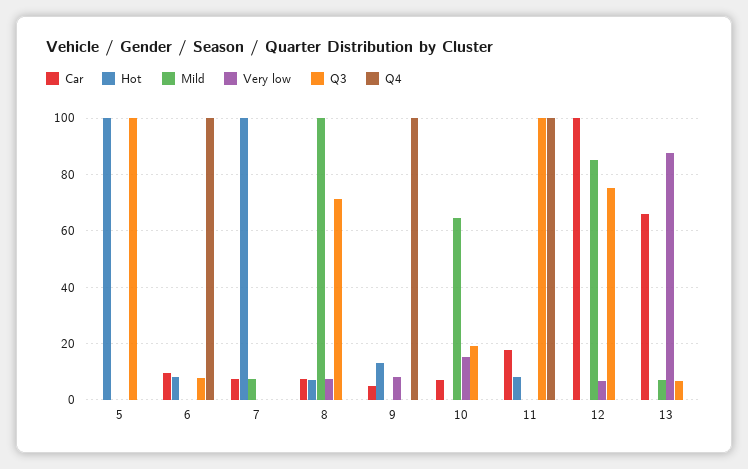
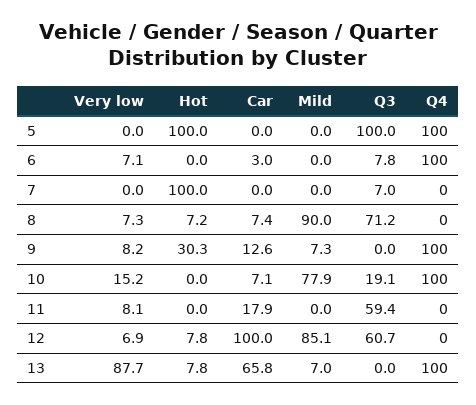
Q4, 5: 0 -> 100
Car, 6: 10 -> 3
Hot, 6: 7.5 -> 0
Very low, 6: 0 -> 7.1
Car, 7: 7.5 -> 0
Mild, 7: 7.5 -> 0
Q3, 7: 0 -> 7
Mild, 8: 100 -> 90
Car, 9: 5 -> 12.6
Hot, 9: 12.5 -> 30.3
Mild, 9: 0 -> 7.3
Mild, 10: 65 -> 77.9
Q4, 10: 0 -> 100
Hot, 11: 7.5 -> 0
Very low, 11: 0 -> 8.1
Q3, 11: 100 -> 59.4
Q4, 11: 100 -> 0
Hot, 12: 0 -> 7.8
Q3, 12: 75 -> 60.7
Hot, 13: 0 -> 7.8
Q3, 13: 7.5 -> 0
Q4, 13: 0 -> 100

